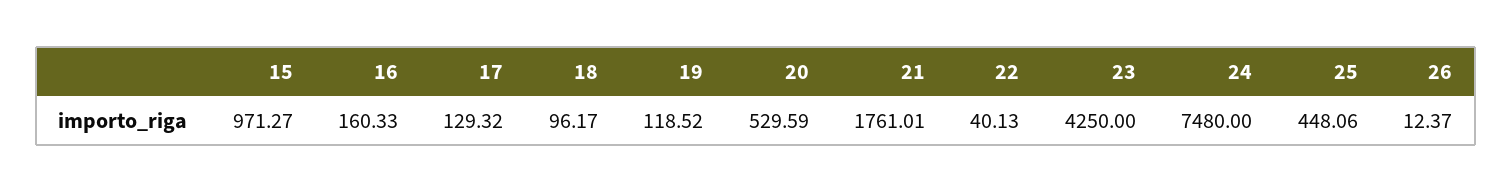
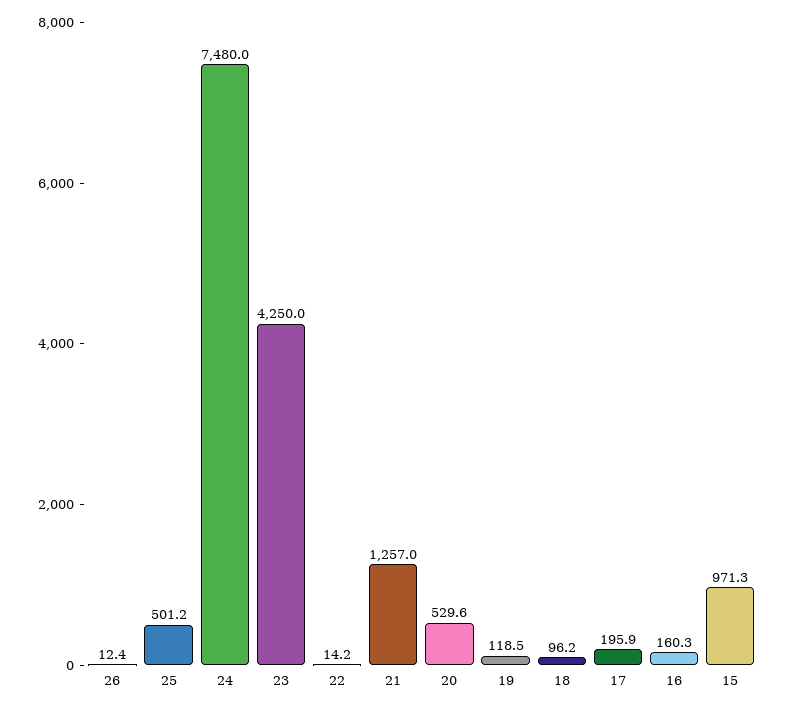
17: 129.32 -> 195.9
21: 1761.01 -> 1257
22: 40.13 -> 14.2
25: 448.06 -> 501.2

